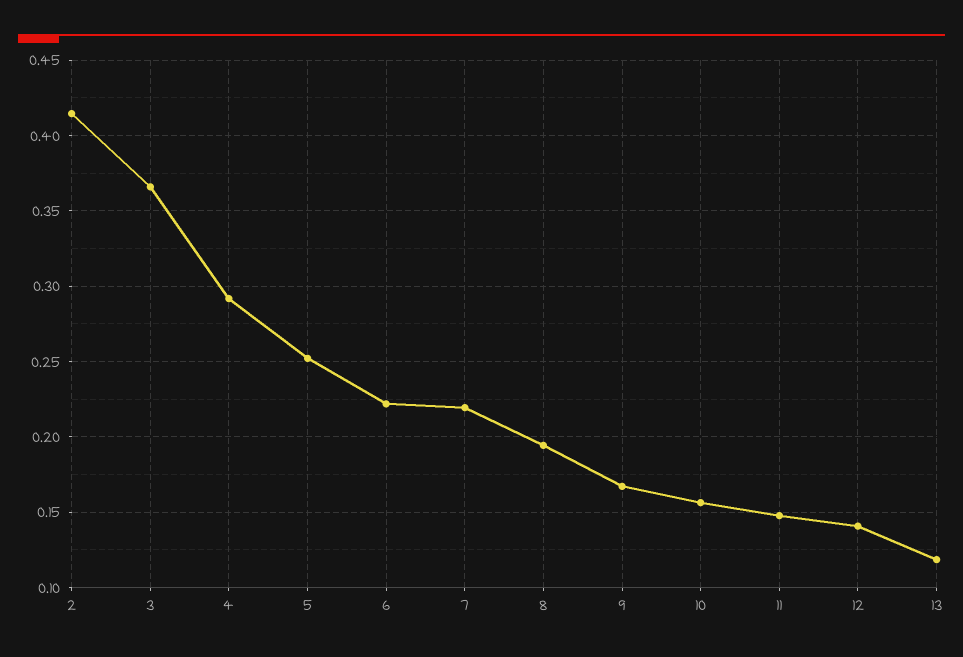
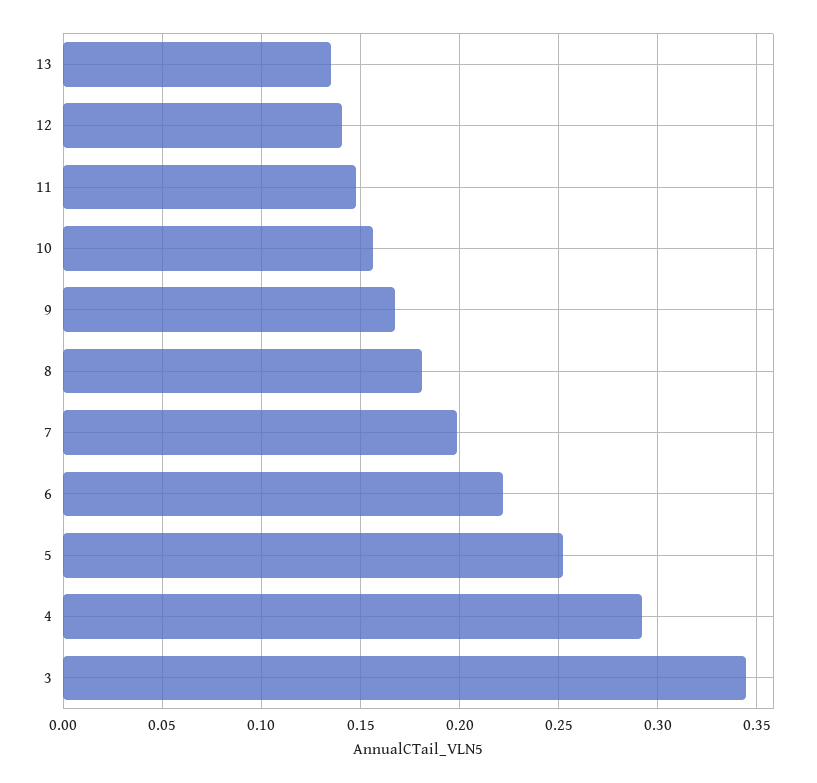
2: 0.415 -> none
3: 0.365 -> 0.345
7: 0.22 -> 0.2
8: 0.195 -> 0.18
13: 0.12 -> 0.135

